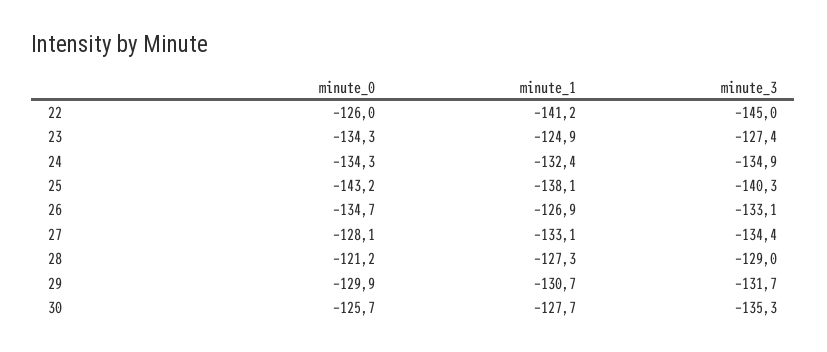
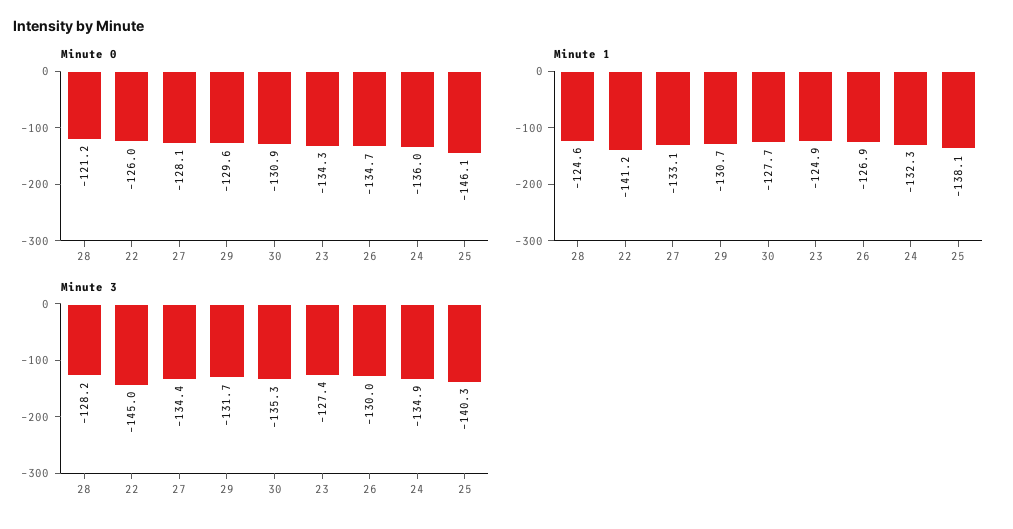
minute_0, 24: -134.3 -> -136
minute_1, 24: -132.4 -> -132.3
minute_0, 25: -143.2 -> -146.1
minute_3, 26: -133.1 -> -130
minute_1, 28: -127.3 -> -124.6
minute_3, 28: -129 -> -128.2
minute_0, 29: -129.9 -> -129.6
minute_0, 30: -125.7 -> -130.9

